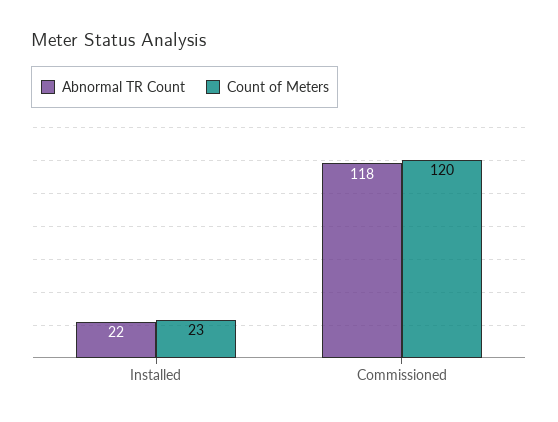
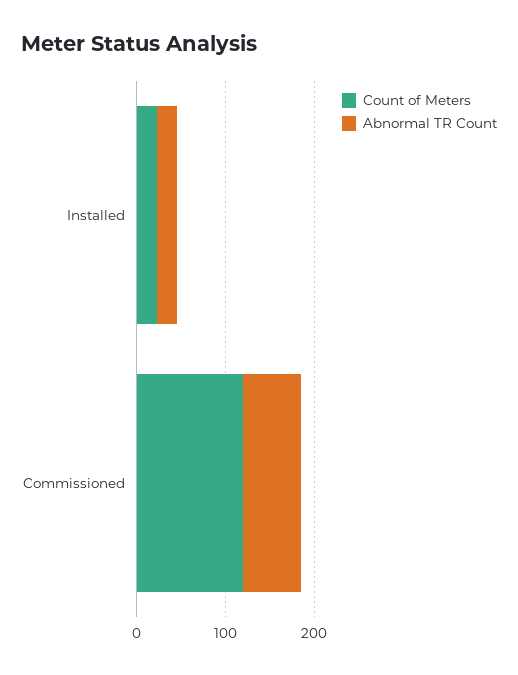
Abnormal TR Count, Commissioned: 118 -> 60

